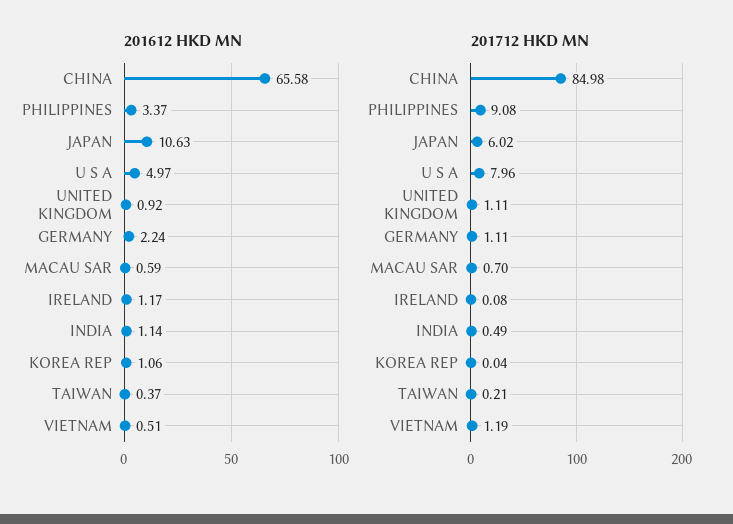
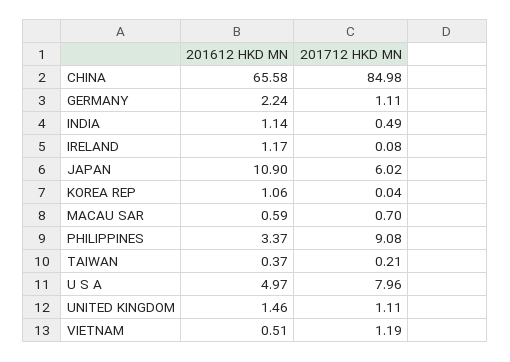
201612 HKD MN, JAPAN: 10.63 -> 10.9
201612 HKD MN, UNITED KINGDOM: 0.92 -> 1.46

